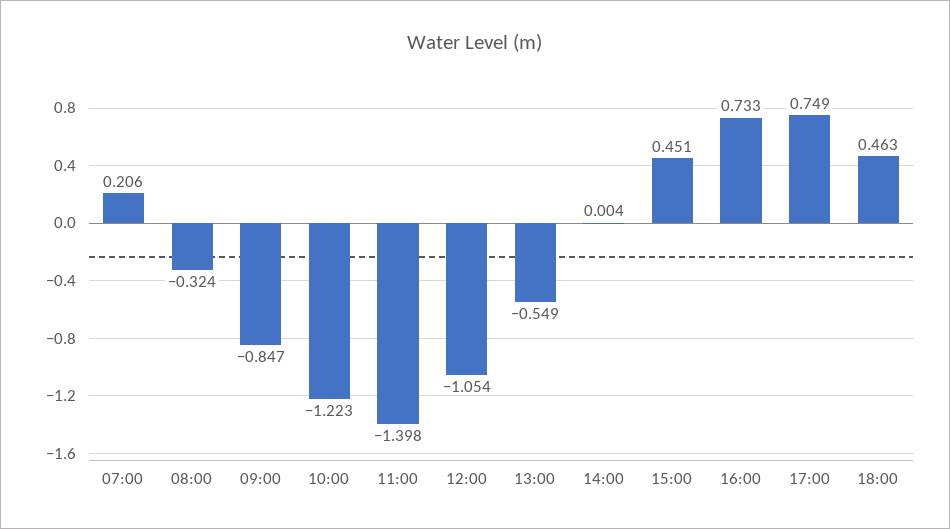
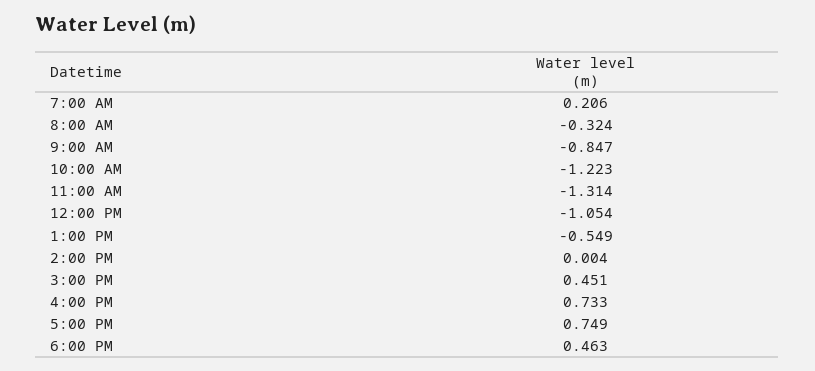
11:00: -1.398 -> -1.314

